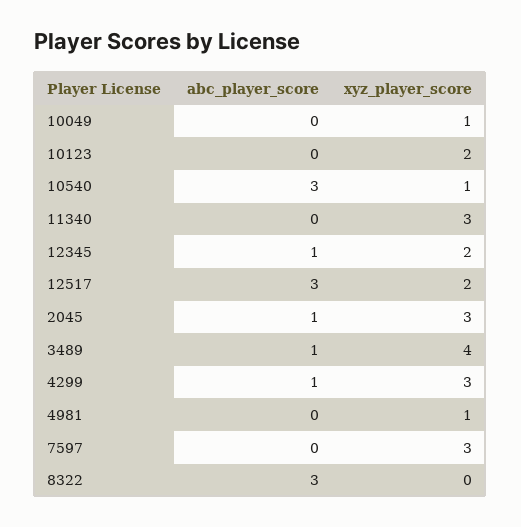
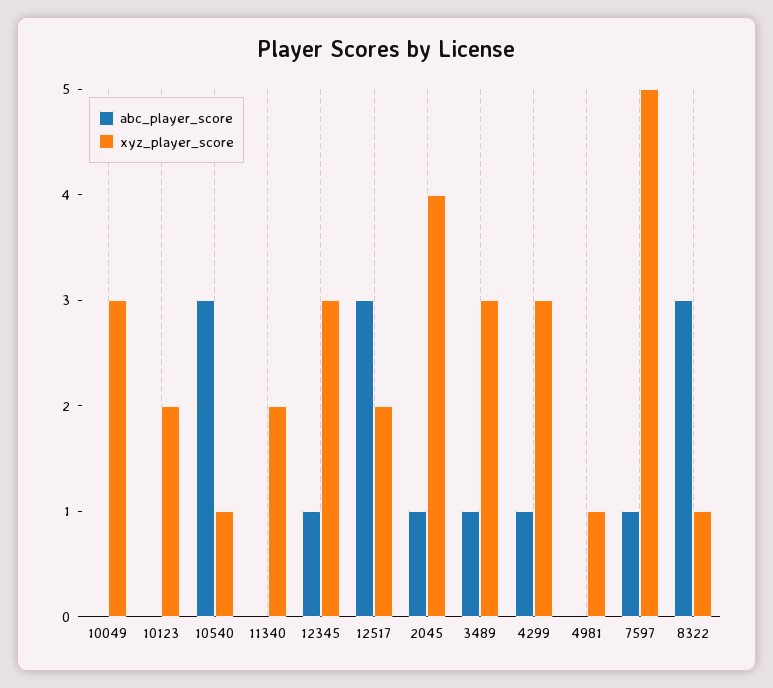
xyz_player_score, 10049: 1 -> 3
xyz_player_score, 11340: 3 -> 2
xyz_player_score, 12345: 2 -> 3
xyz_player_score, 2045: 3 -> 4
xyz_player_score, 3489: 4 -> 3
abc_player_score, 7597: 0 -> 1
xyz_player_score, 7597: 3 -> 5
xyz_player_score, 8322: 0 -> 1

